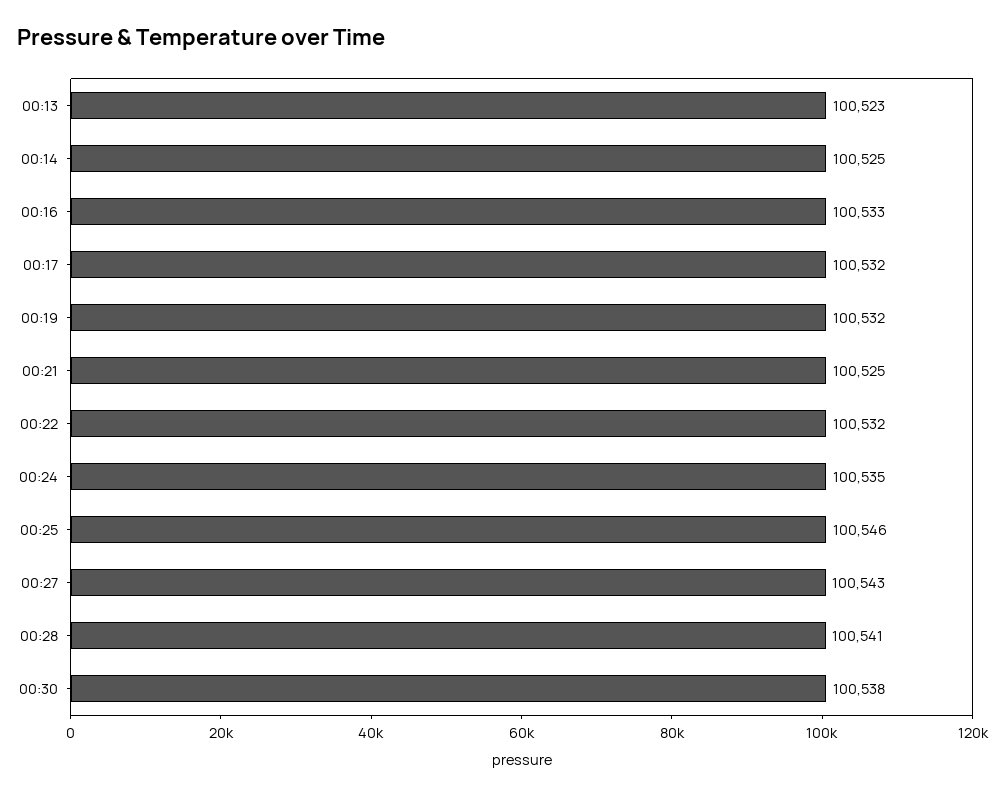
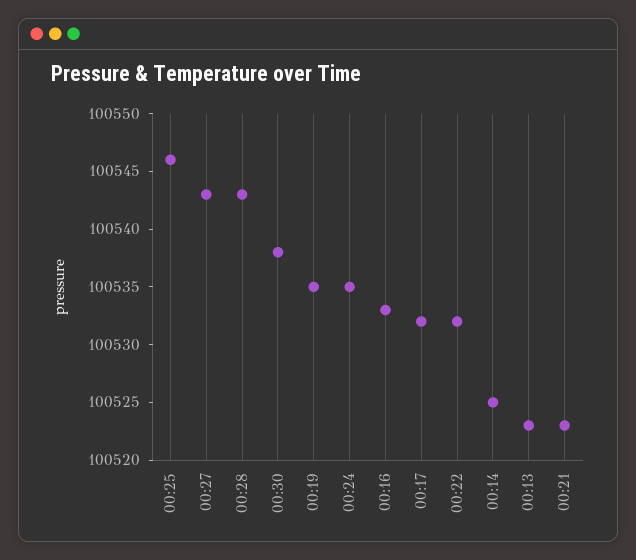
00:19: 100532 -> 100535
00:21: 100525 -> 100523
00:28: 100541 -> 100543

